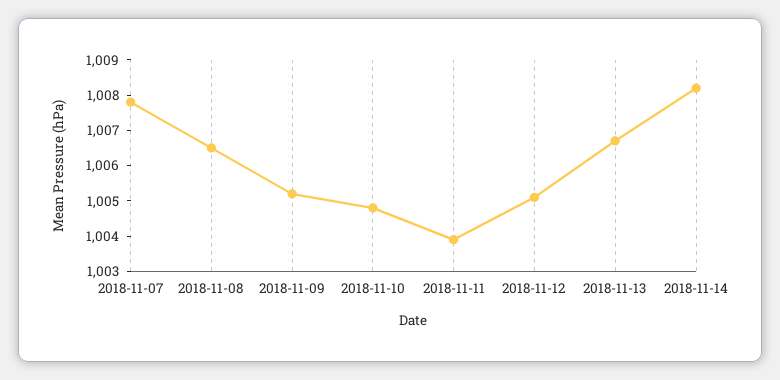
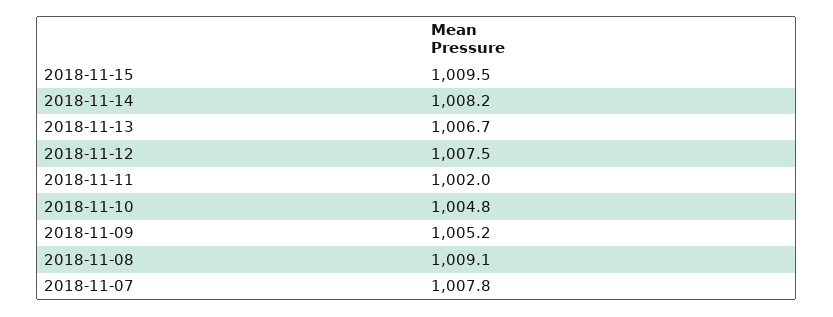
2018-11-08: 1006.5 -> 1009.1
2018-11-11: 1004 -> 1002
2018-11-12: 1005 -> 1007.5
2018-11-15: none -> 1009.5

